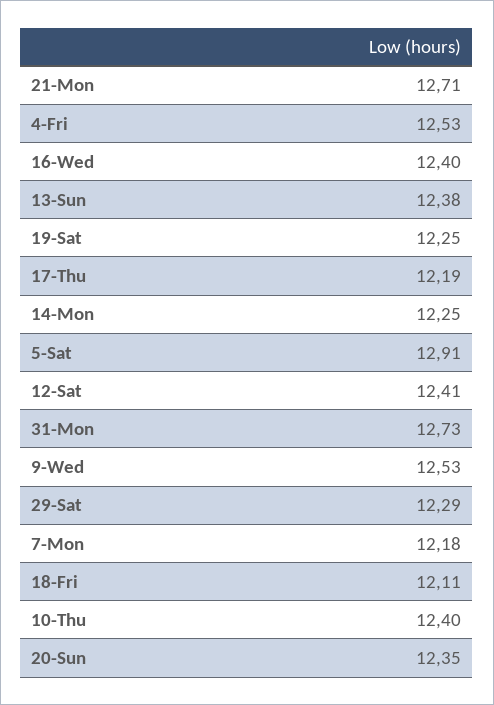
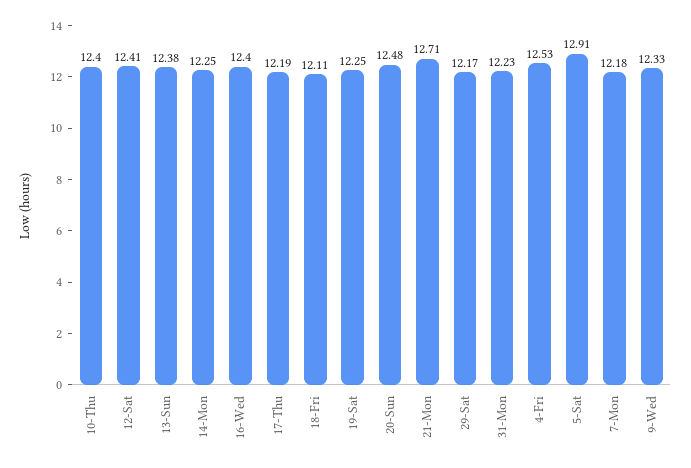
31-Mon: 12.73 -> 12.23
9-Wed: 12.53 -> 12.33
29-Sat: 12.29 -> 12.17
20-Sun: 12.35 -> 12.48

